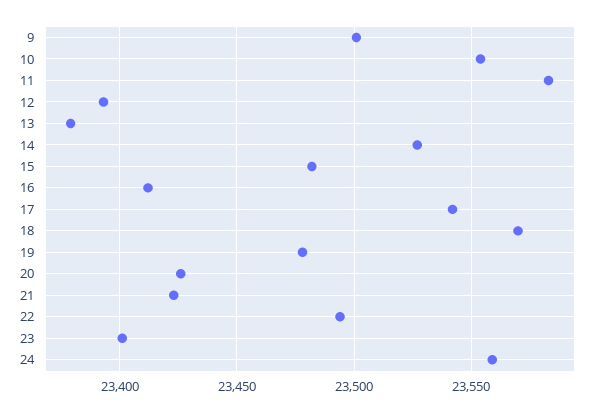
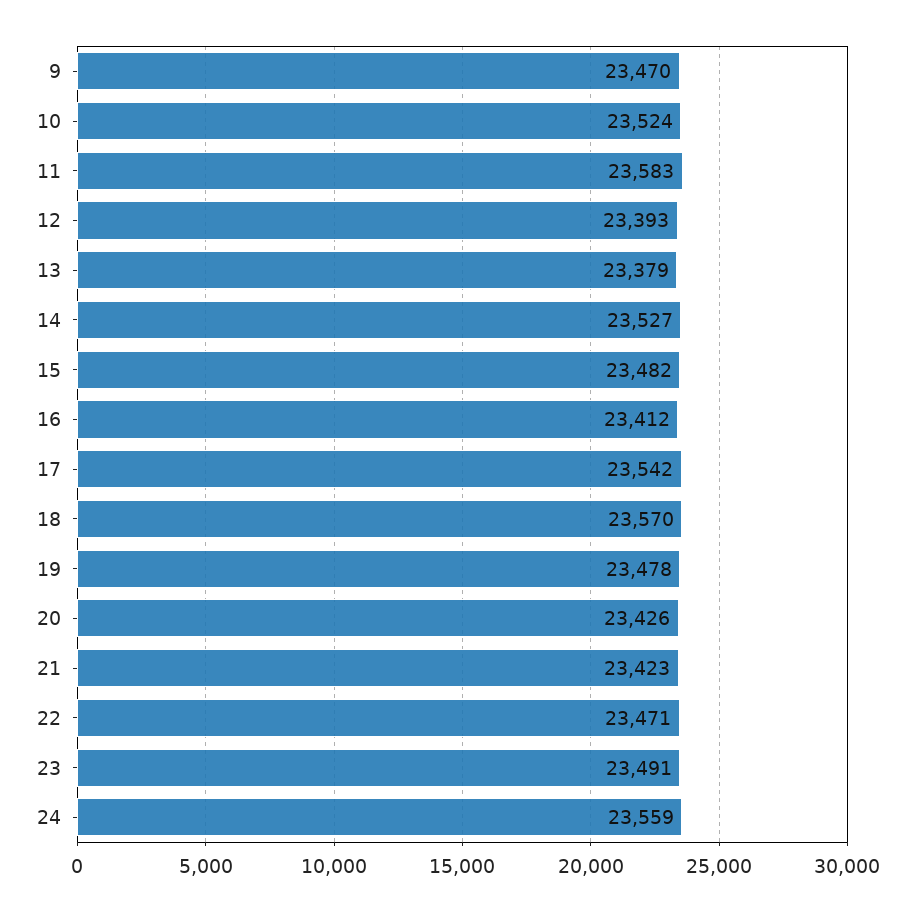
9: 23500 -> 23470
10: 23555 -> 23524
22: 23495 -> 23471
23: 23400 -> 23491

